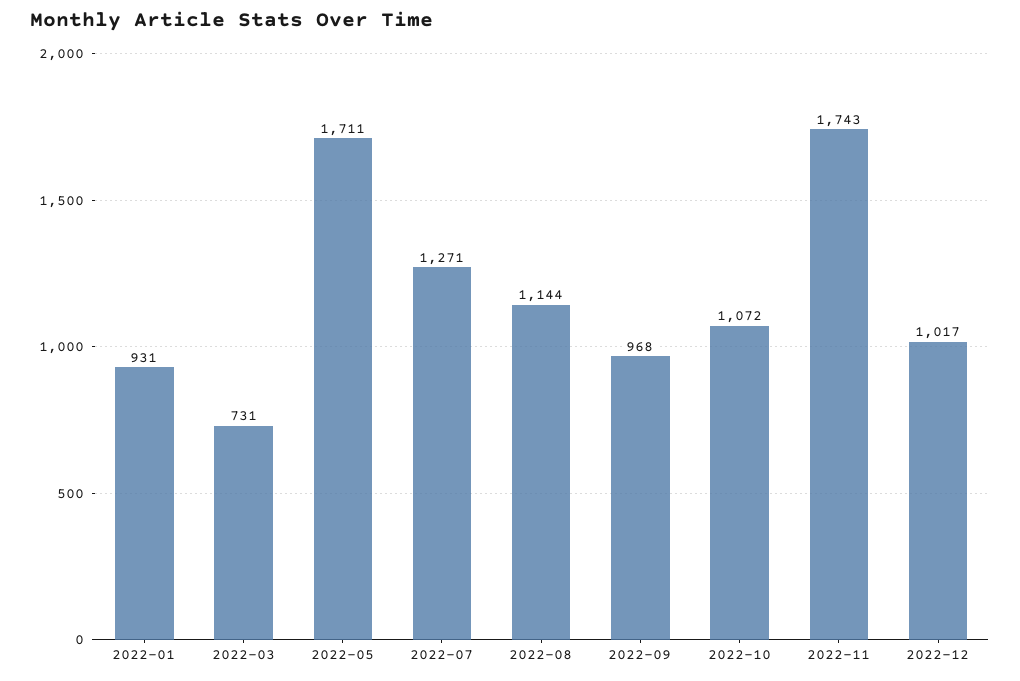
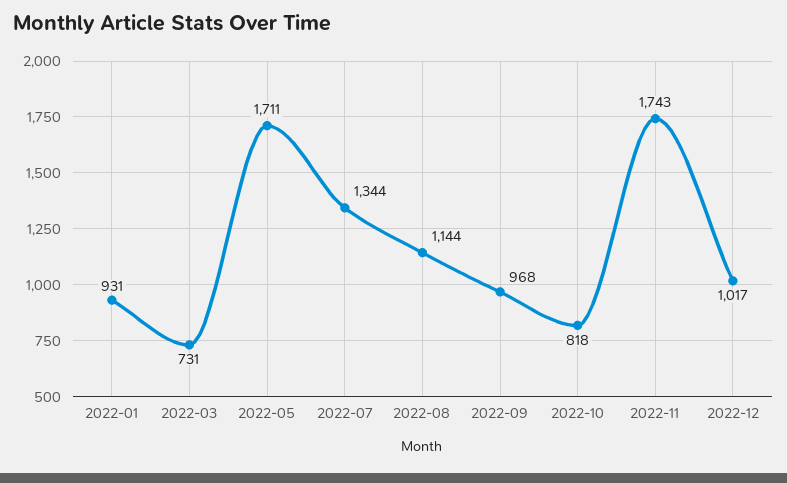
2022-07: 1271 -> 1344
2022-10: 1072 -> 818

